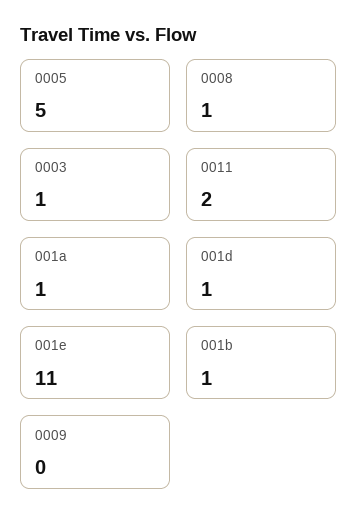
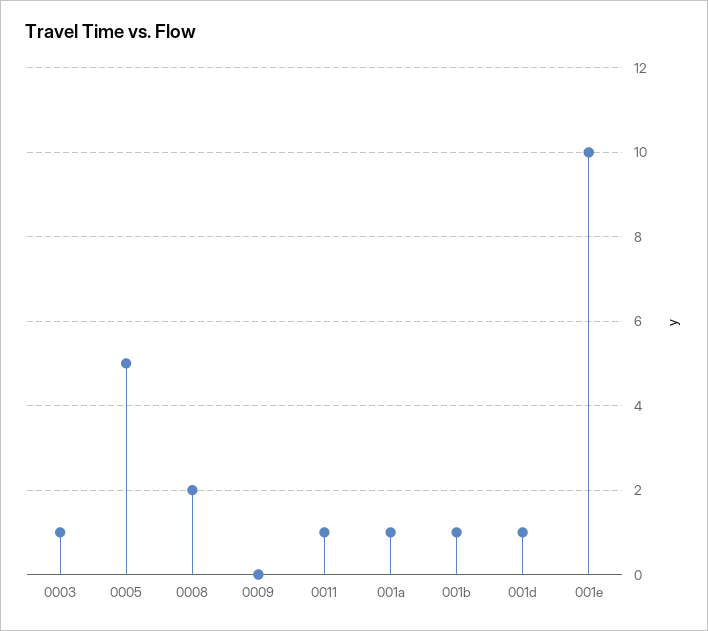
0008: 1 -> 2
0011: 2 -> 1
001e: 11 -> 10

